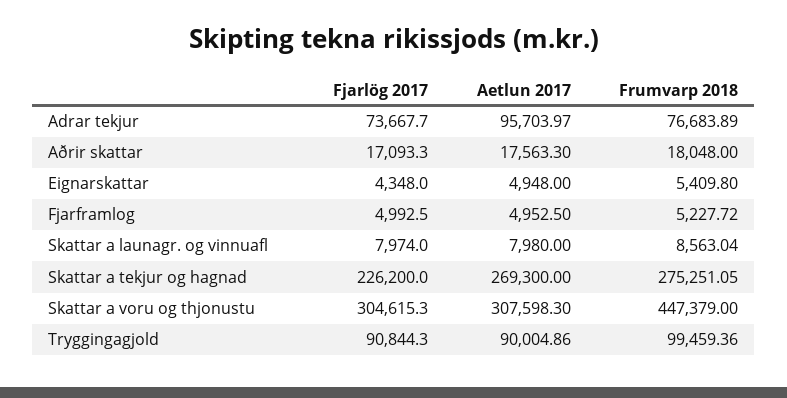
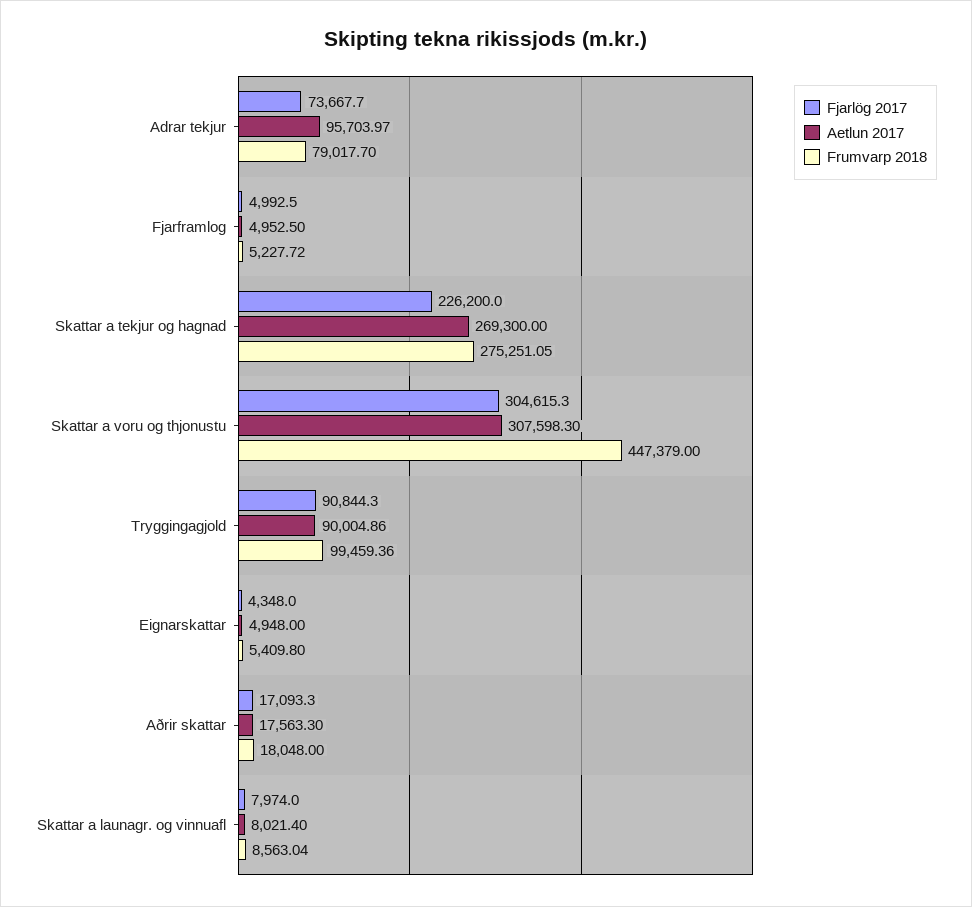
Frumvarp 2018, Adrar tekjur: 76683.89 -> 79017.7
Aetlun 2017, Skattar a launagr. og vinnuafl: 7980 -> 8021.4

